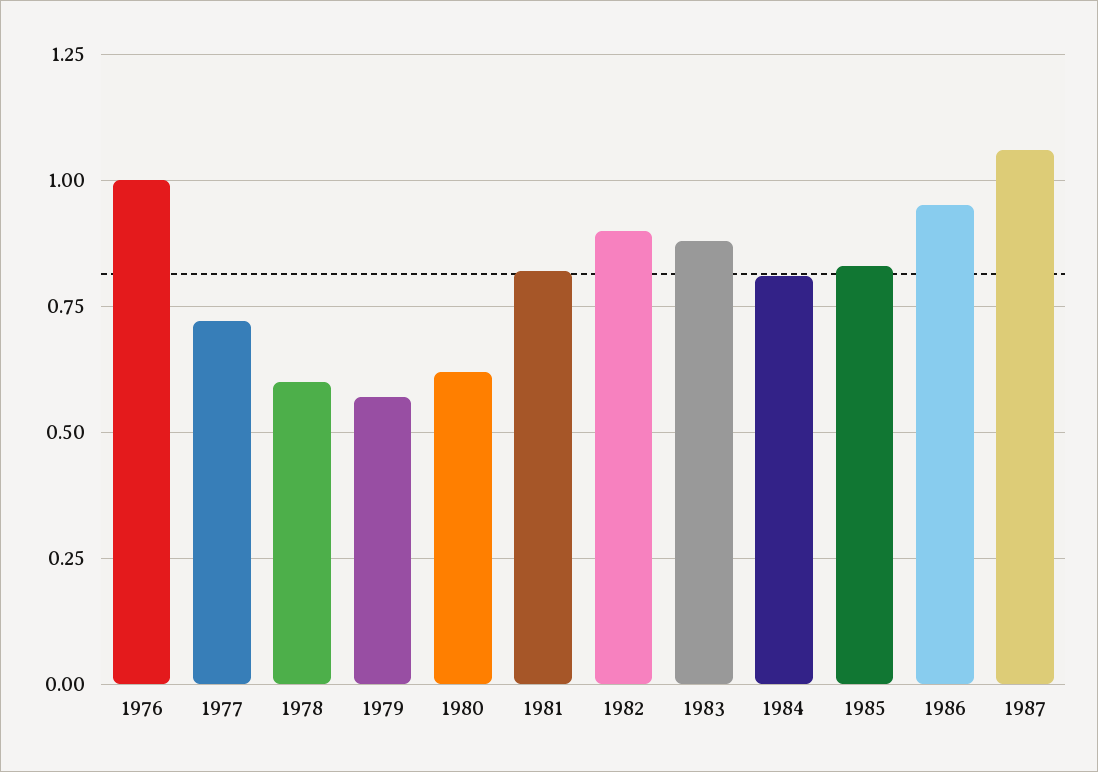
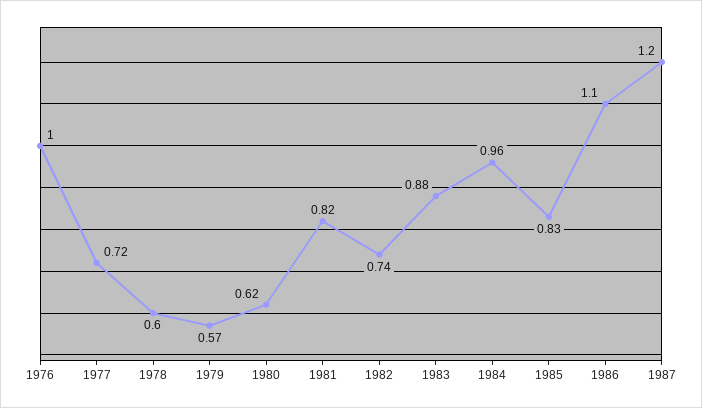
1982: 0.9 -> 0.74
1984: 0.8 -> 0.96
1986: 0.95 -> 1.1
1987: 1.05 -> 1.2

